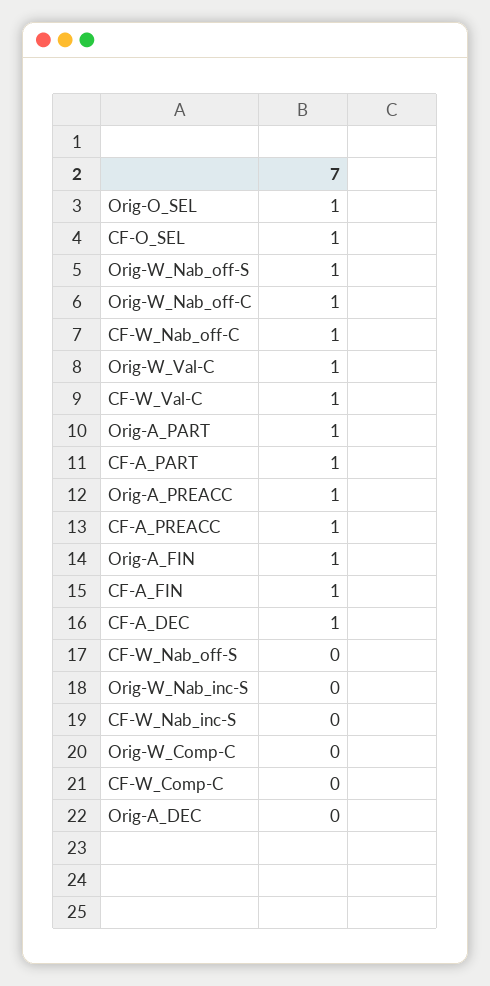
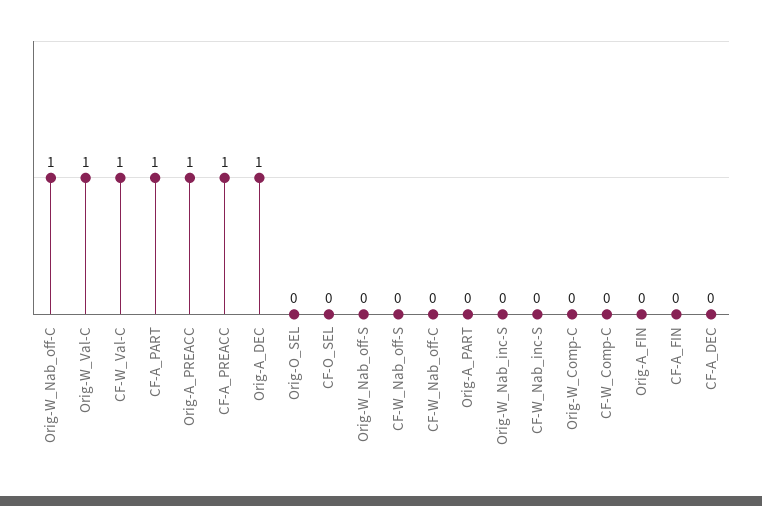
Orig-O_SEL: 1 -> 0
CF-O_SEL: 1 -> 0
Orig-W_Nab_off-S: 1 -> 0
CF-W_Nab_off-C: 1 -> 0
Orig-A_PART: 1 -> 0
Orig-A_FIN: 1 -> 0
CF-A_FIN: 1 -> 0
CF-A_DEC: 1 -> 0
Orig-A_DEC: 0 -> 1

